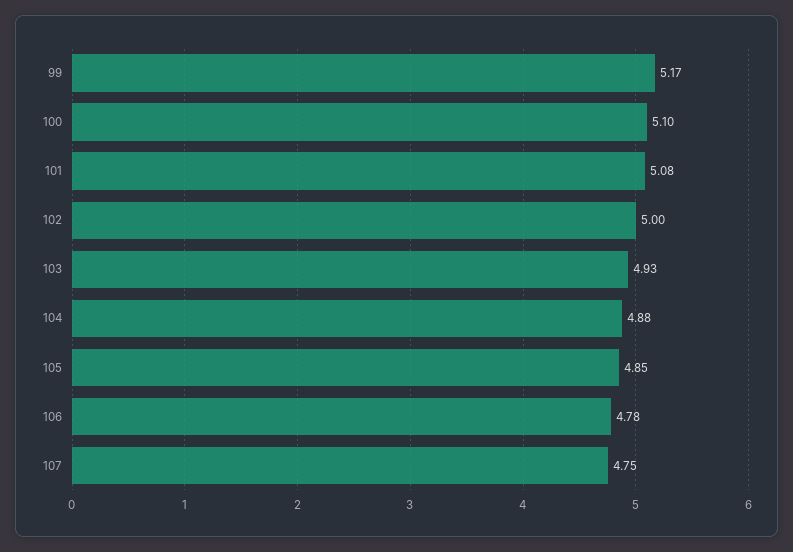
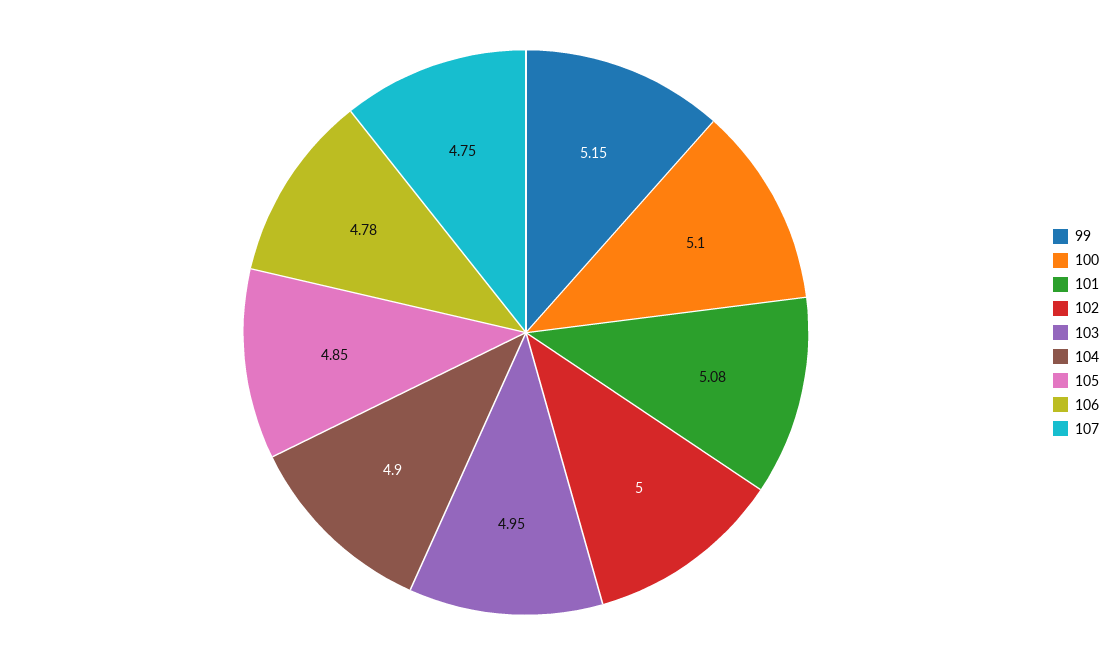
99: 5.17 -> 5.15
103: 4.93 -> 4.95
104: 4.88 -> 4.9

